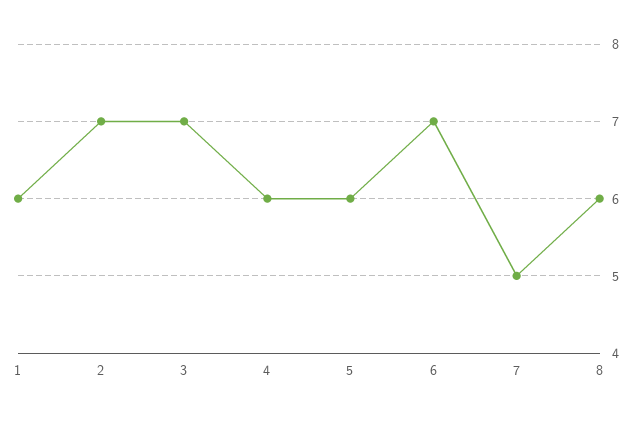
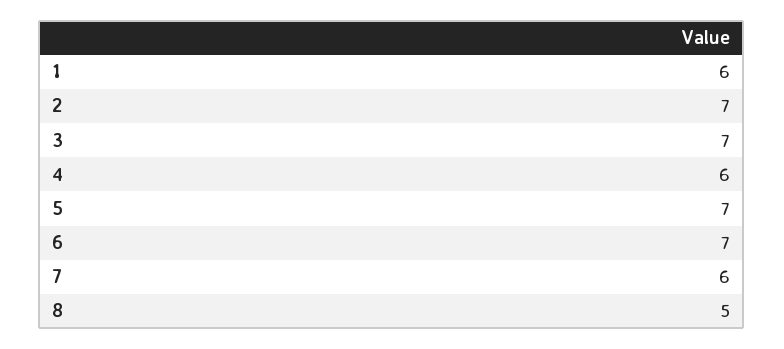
5: 6 -> 7
7: 5 -> 6
8: 6 -> 5

